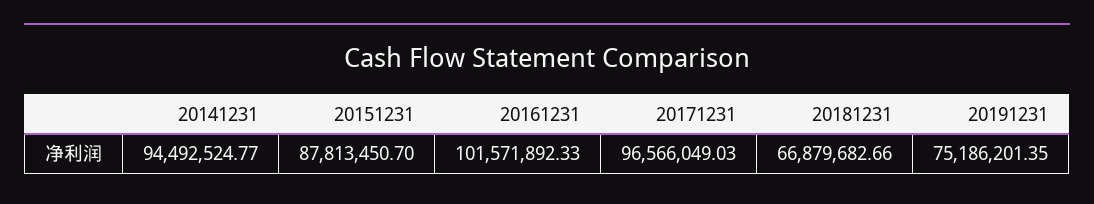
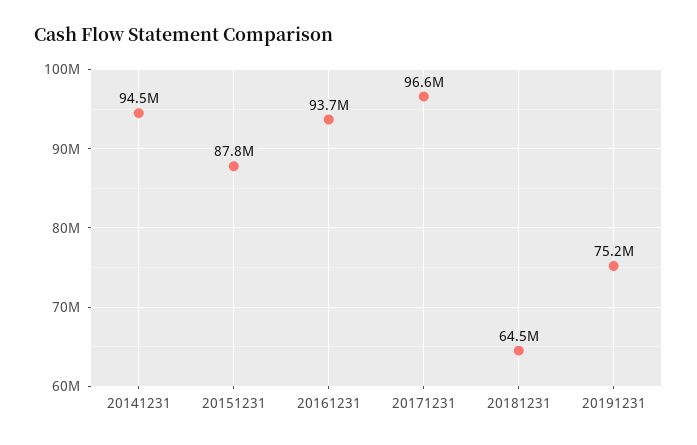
20161231: 101571892.33 -> 93700000
20181231: 66879682.66 -> 64500000

